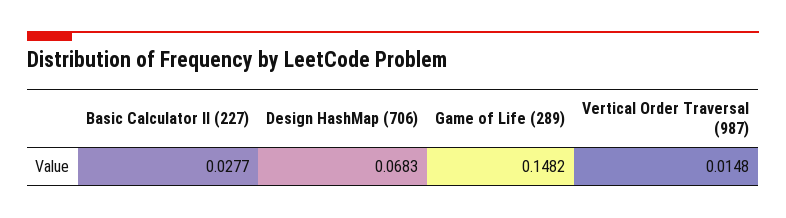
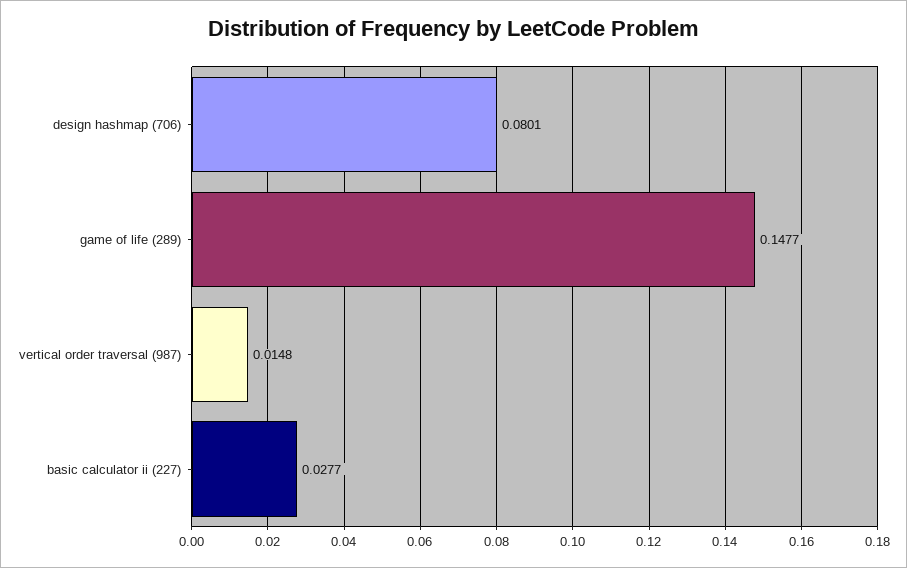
Design HashMap (706): 0.0683 -> 0.0801
Game of Life (289): 0.1482 -> 0.1477

